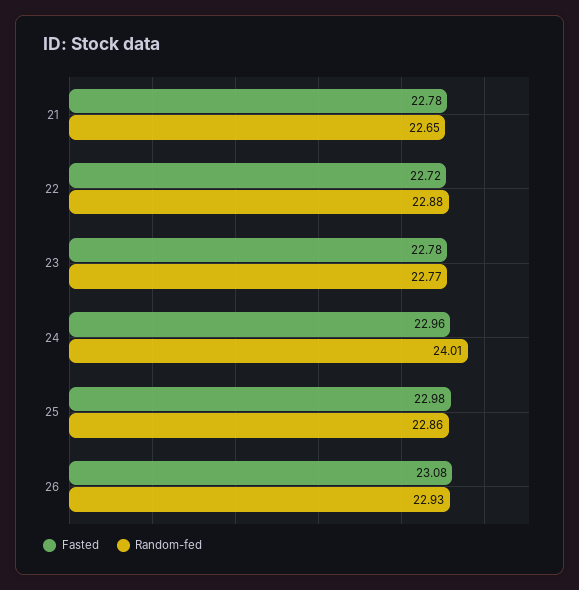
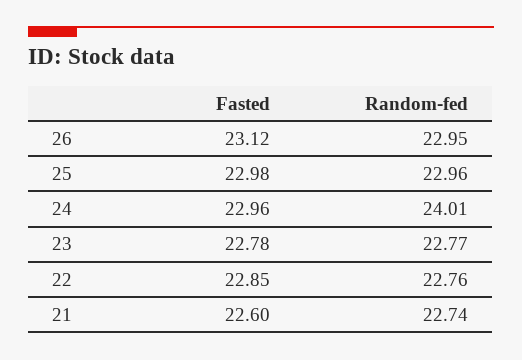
Fasted, 21: 22.78 -> 22.6
Random-fed, 21: 22.65 -> 22.74
Fasted, 22: 22.72 -> 22.85
Random-fed, 22: 22.88 -> 22.76
Random-fed, 25: 22.86 -> 22.96
Fasted, 26: 23.08 -> 23.12
Random-fed, 26: 22.93 -> 22.95

